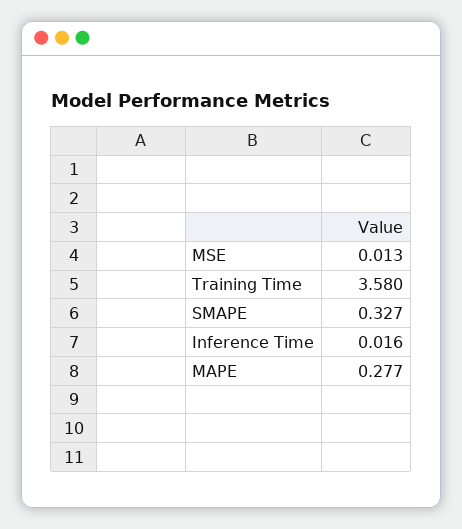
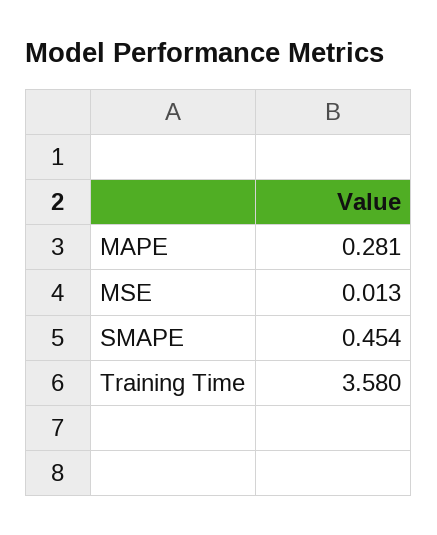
SMAPE: 0.327 -> 0.454
Inference Time: 0.016 -> none
MAPE: 0.277 -> 0.281

